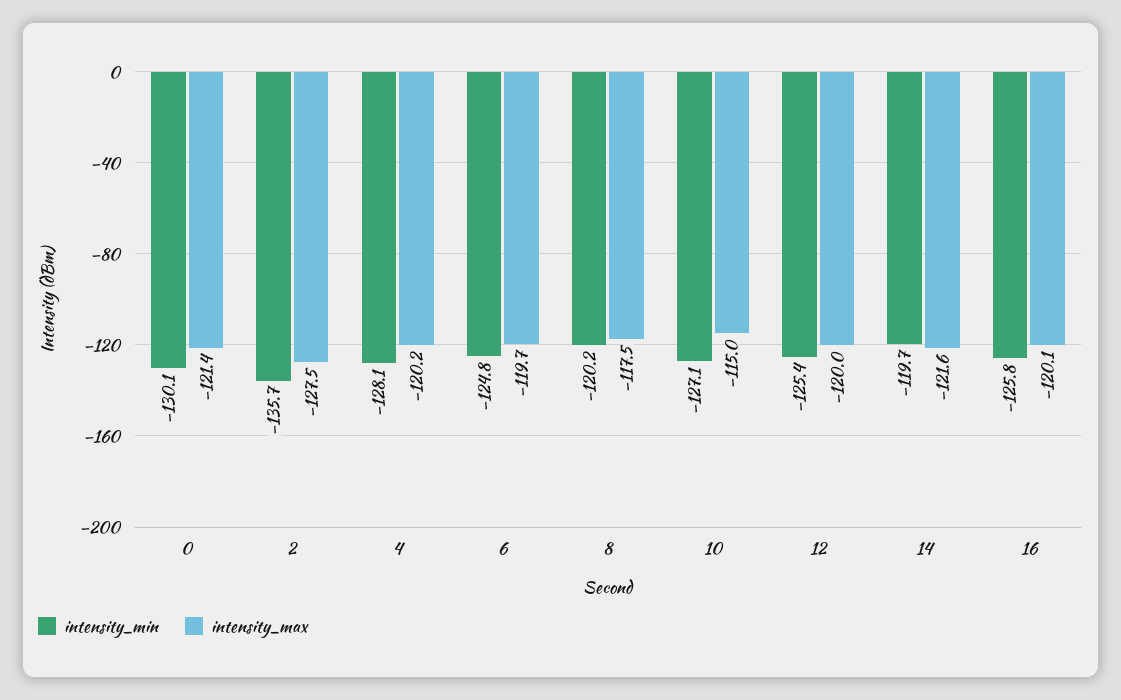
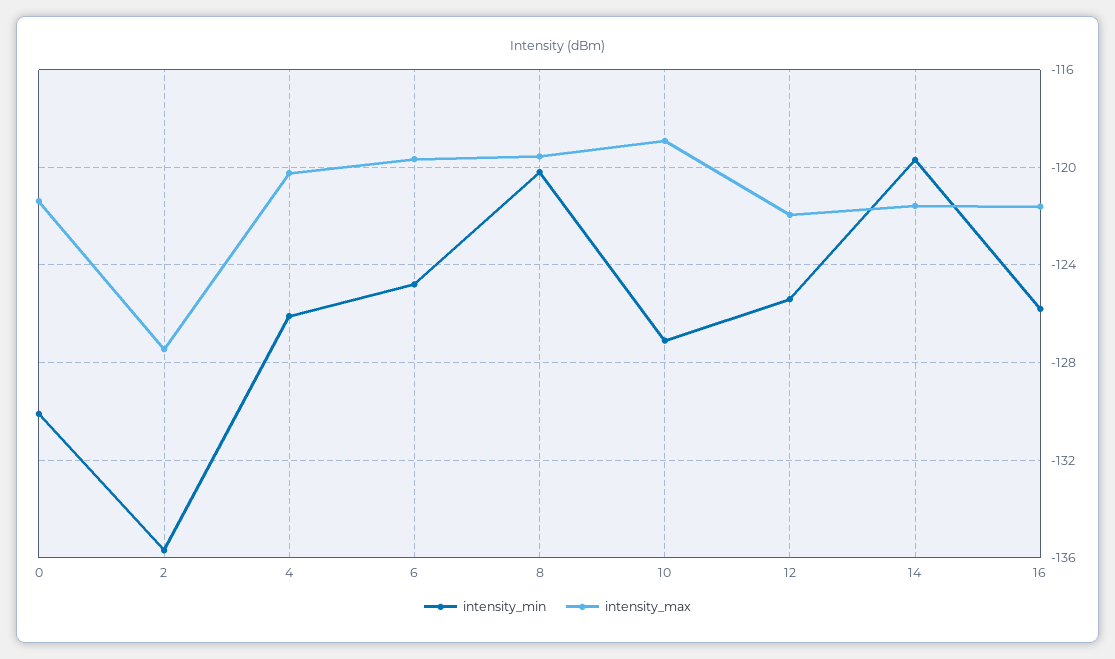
intensity_min, 4: -128.1 -> -126
intensity_max, 8: -117.5 -> -119.5
intensity_max, 10: -115 -> -119
intensity_max, 12: -120 -> -122
intensity_max, 16: -120.1 -> -121.5

